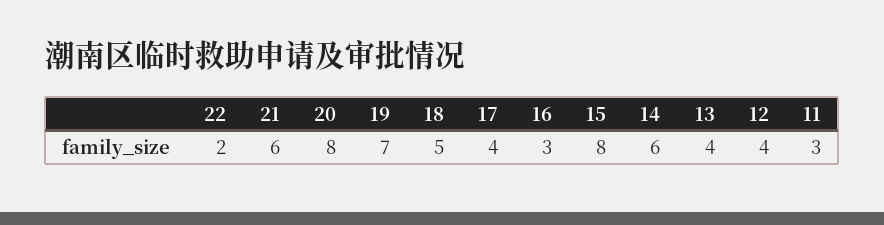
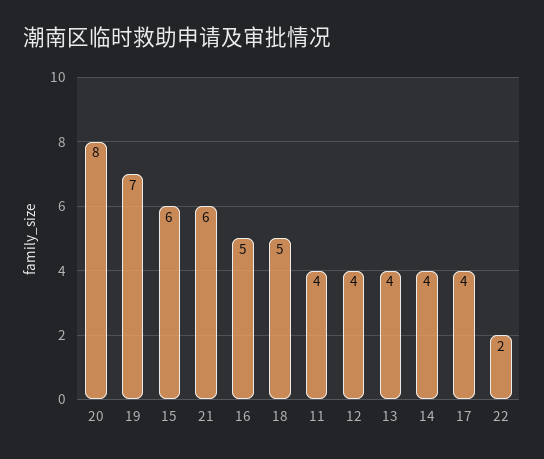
16: 3 -> 5
15: 8 -> 6
14: 6 -> 4
11: 3 -> 4

